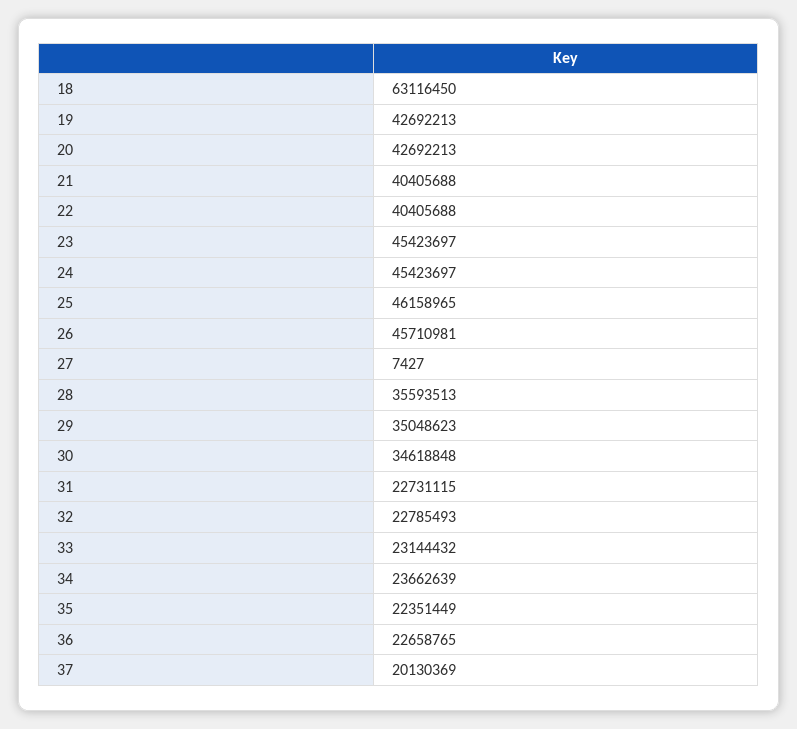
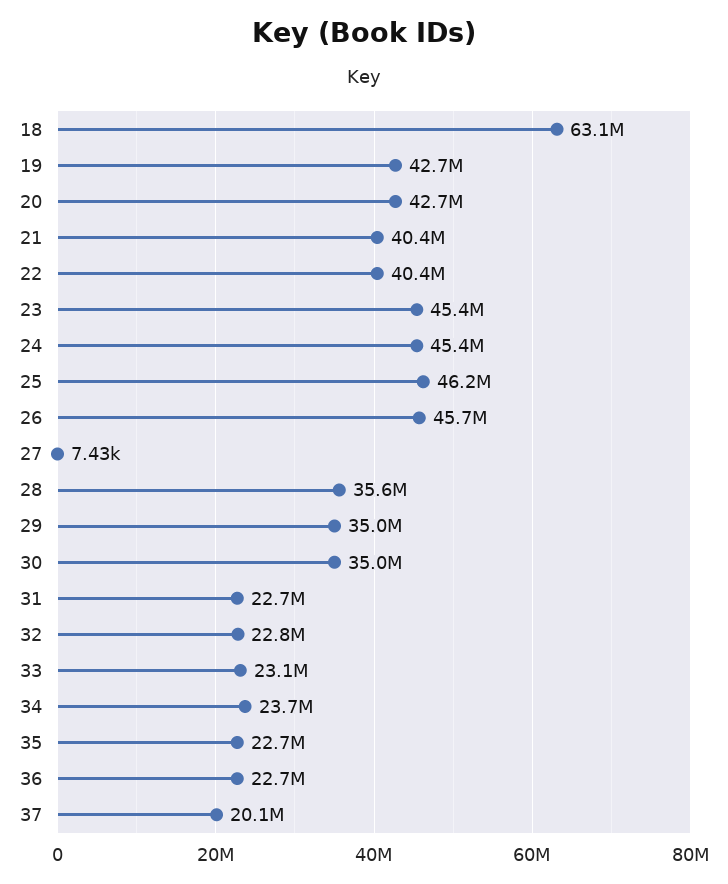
30: 34618848 -> 35000000
35: 22351449 -> 22700000

